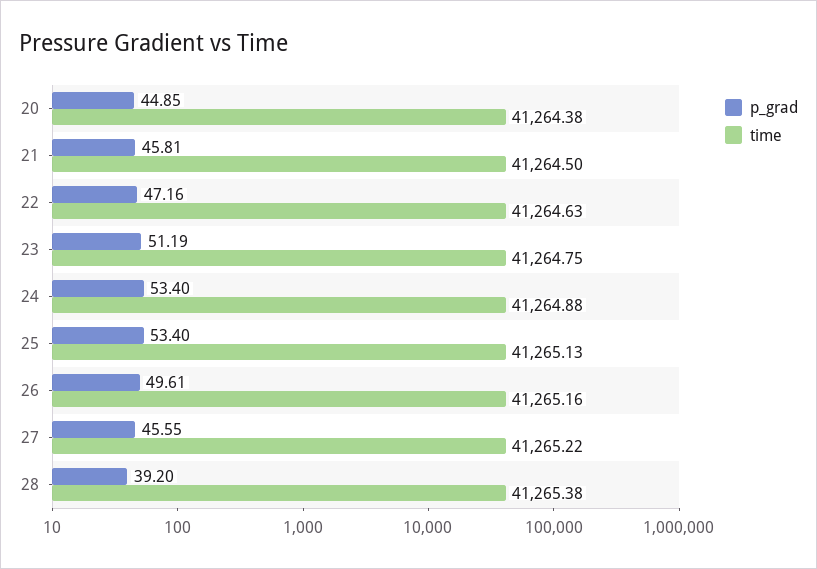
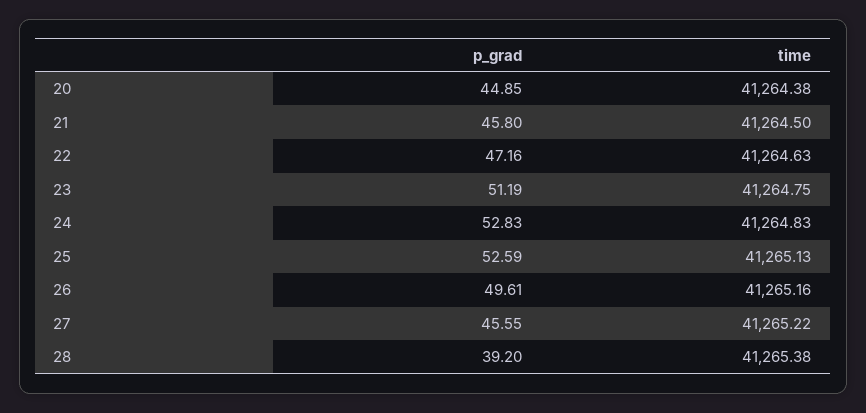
p_grad, 21: 45.81 -> 45.8
p_grad, 24: 53.4 -> 52.83
time, 24: 41264.88 -> 41264.83
p_grad, 25: 53.4 -> 52.59

